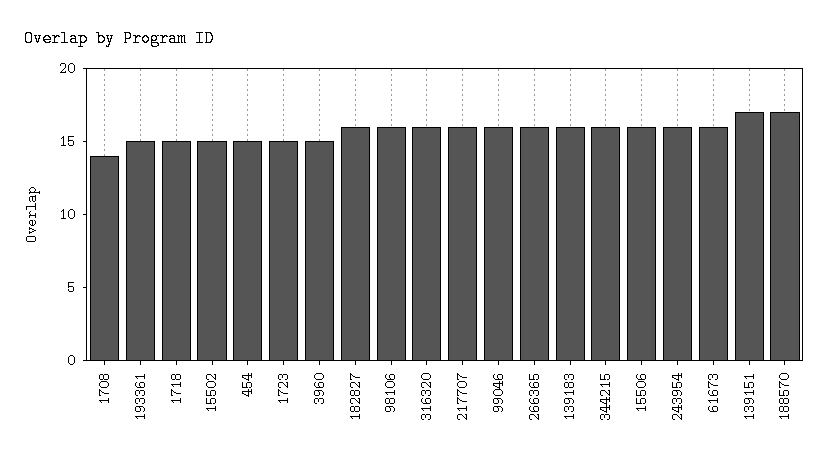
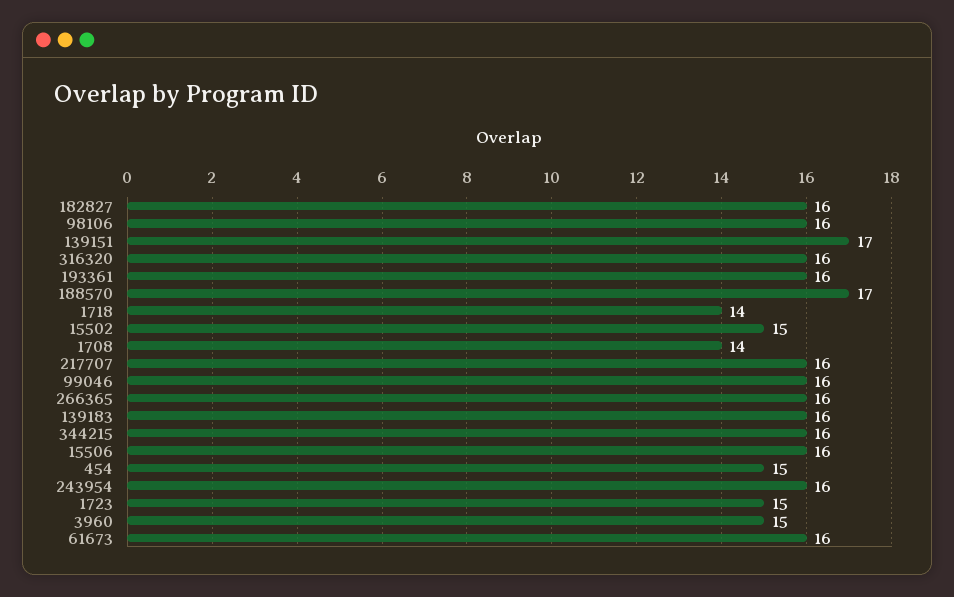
193361: 15 -> 16
1718: 15 -> 14

